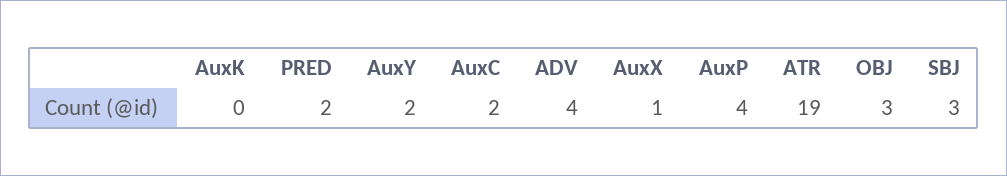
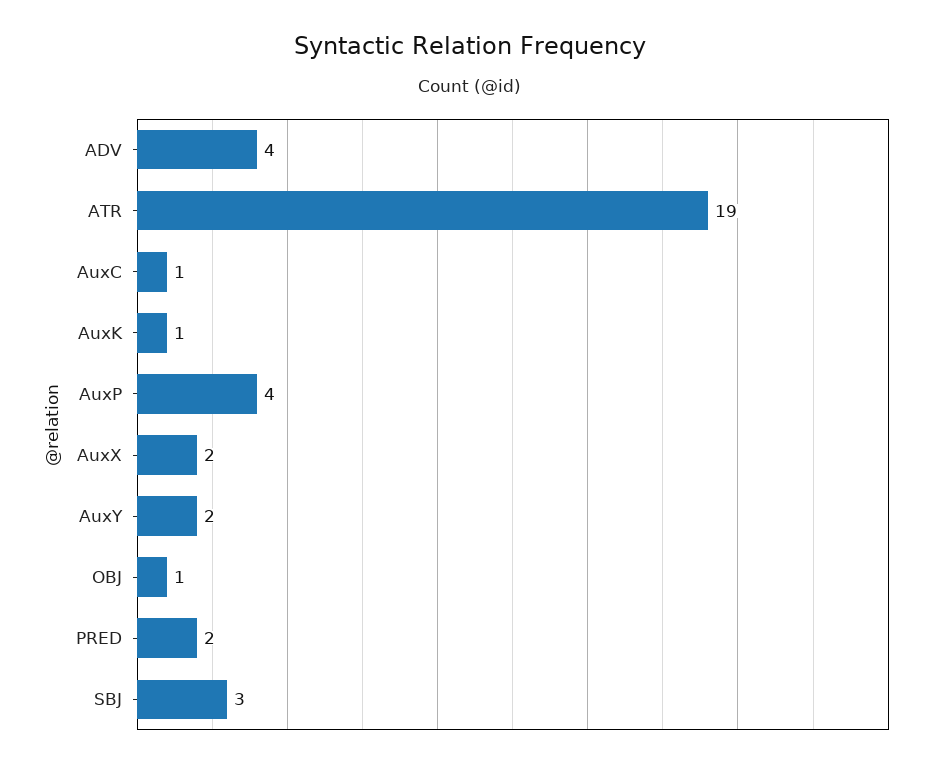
AuxK: 0 -> 1
AuxC: 2 -> 1
AuxX: 1 -> 2
OBJ: 3 -> 1

